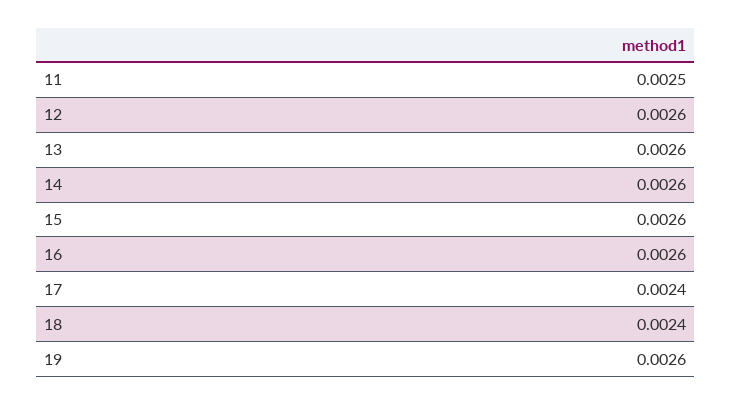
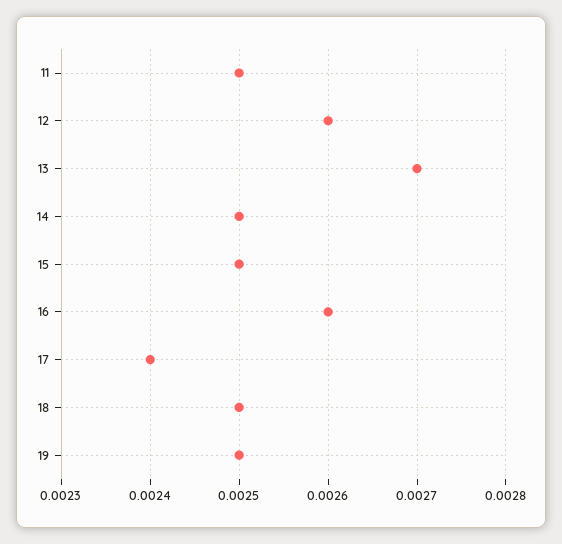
13: 0.0026 -> 0.0027
14: 0.0026 -> 0.0025
15: 0.0026 -> 0.0025
18: 0.0024 -> 0.0025
19: 0.0026 -> 0.0025

